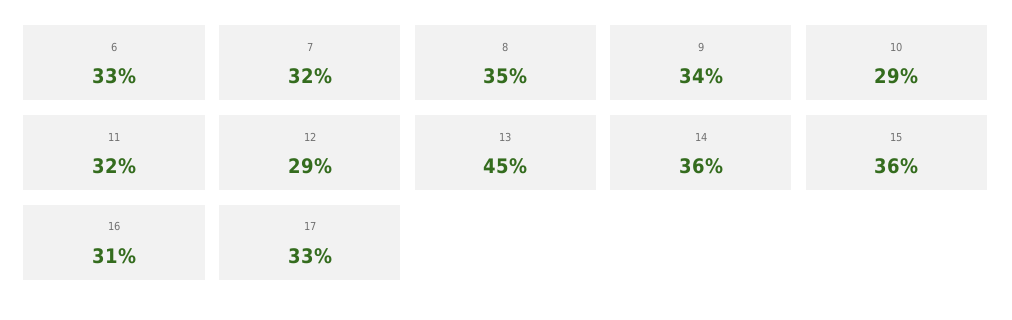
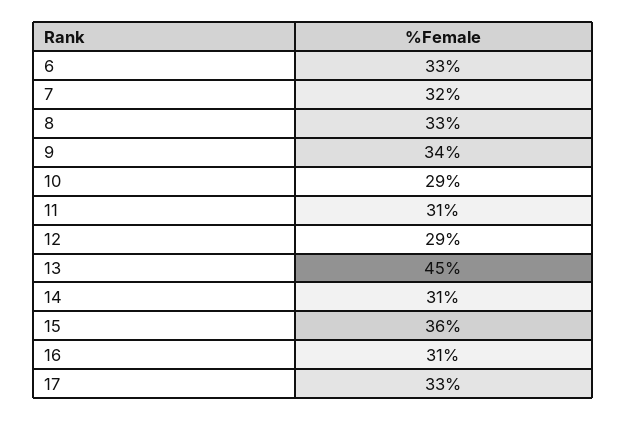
8: 35 -> 33
11: 32 -> 31
14: 36 -> 31

